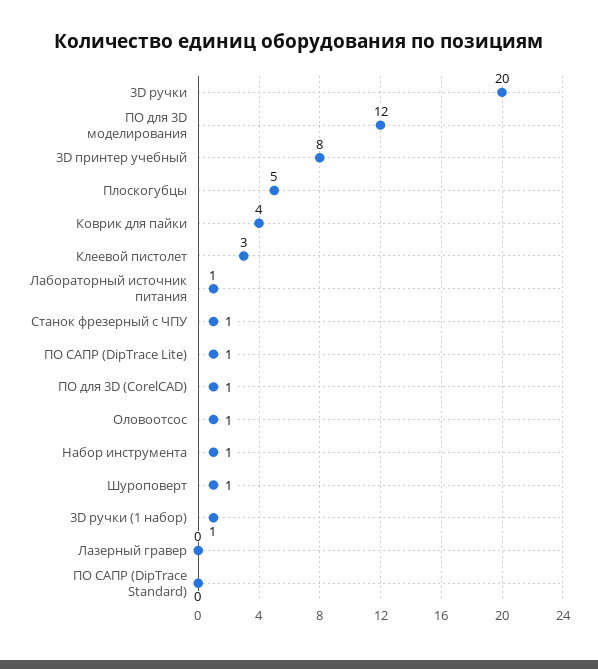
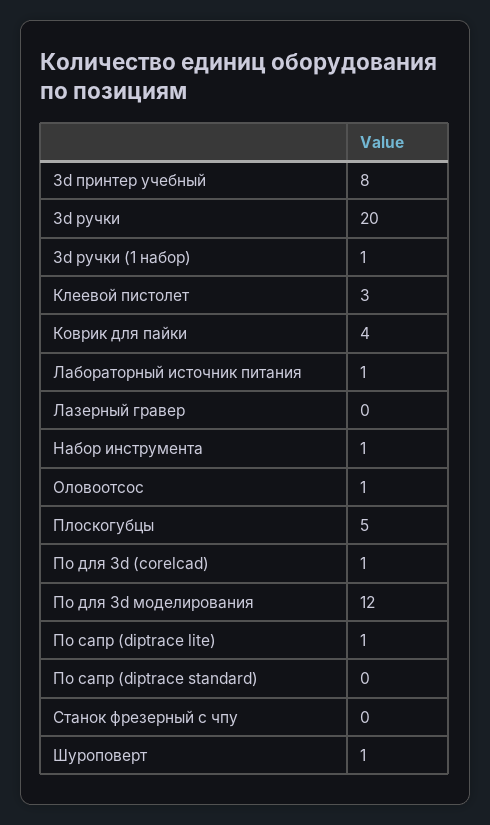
Станок фрезерный с ЧПУ: 1 -> 0

